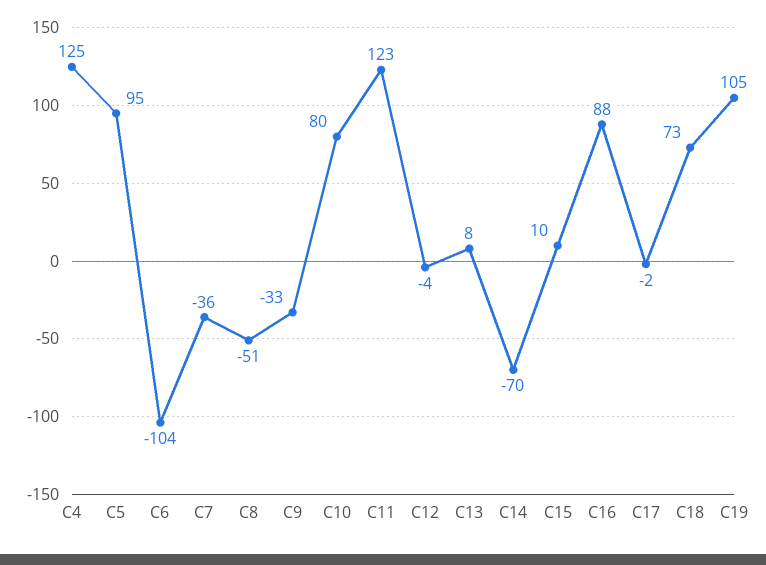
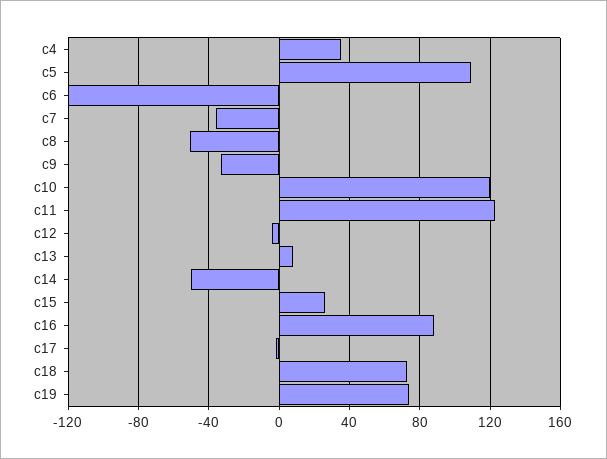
C4: 125 -> 35
C5: 95 -> 110
C6: -104 -> -120
C10: 80 -> 120
C14: -70 -> -50
C15: 10 -> 25
C19: 105 -> 75

